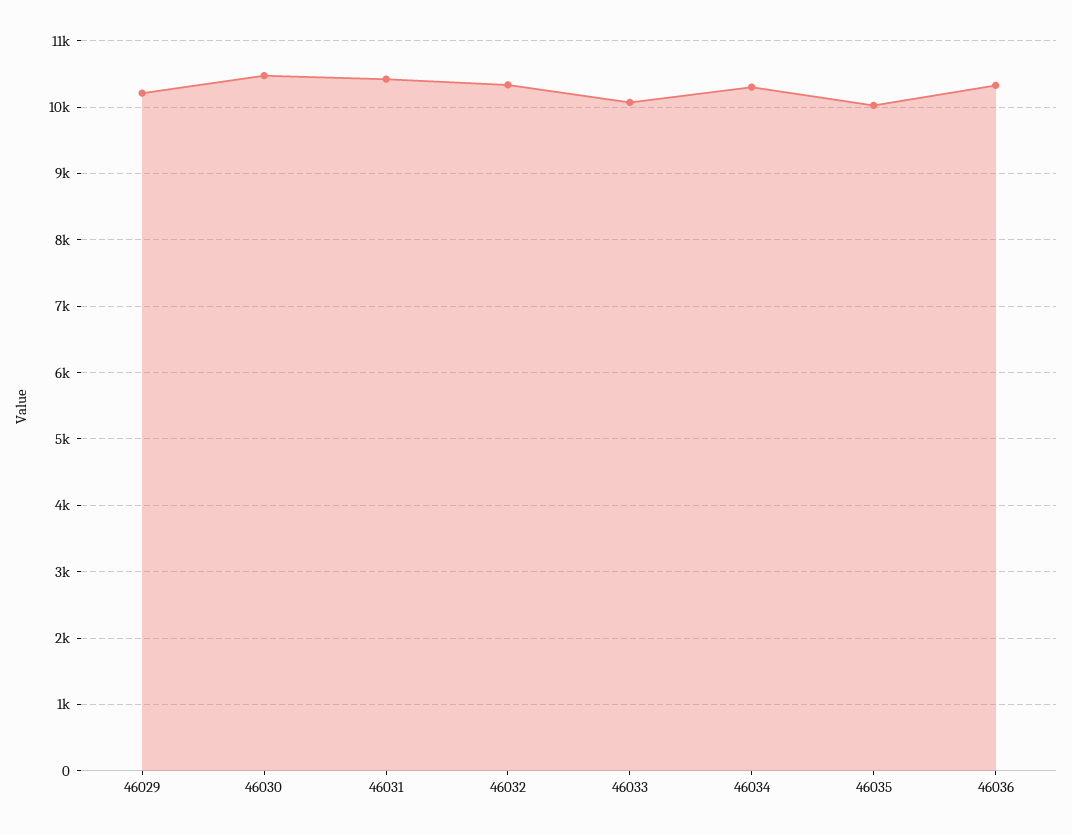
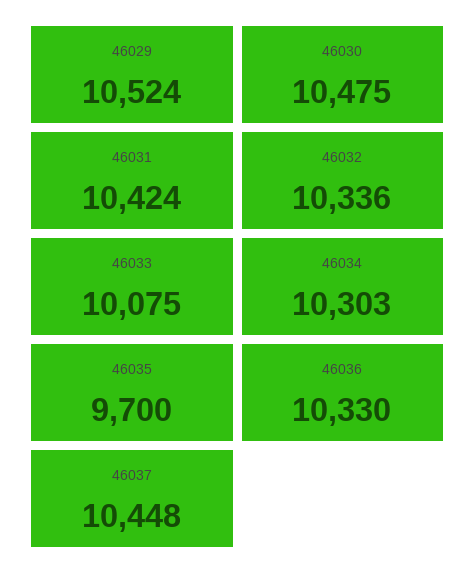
46029: 10200 -> 10524
46035: 10000 -> 9700
46037: none -> 10448

